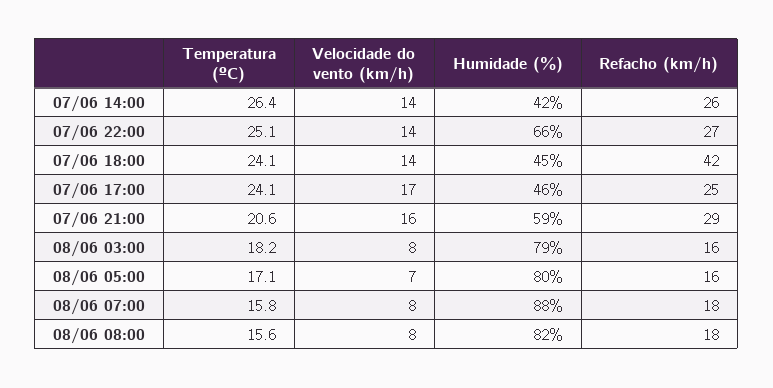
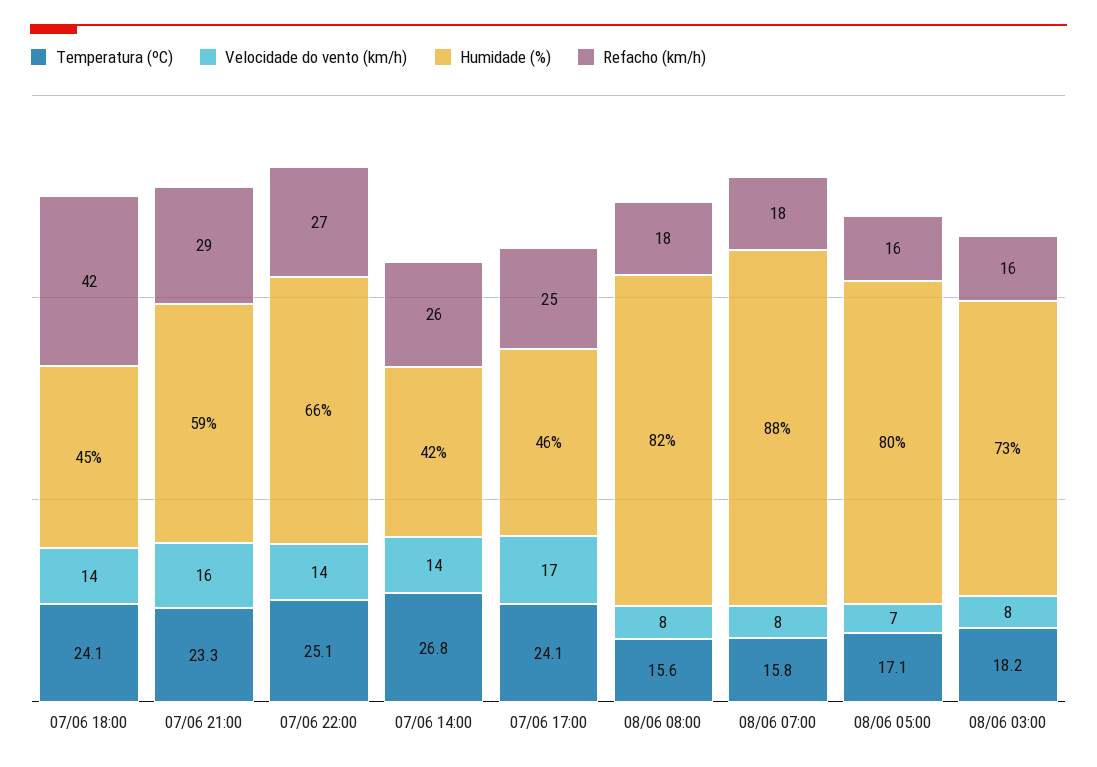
Temperatura (ºC), 07/06 14:00: 26.4 -> 26.8
Temperatura (ºC), 07/06 21:00: 20.6 -> 23.3
Humidade (%), 08/06 03:00: 79 -> 73

